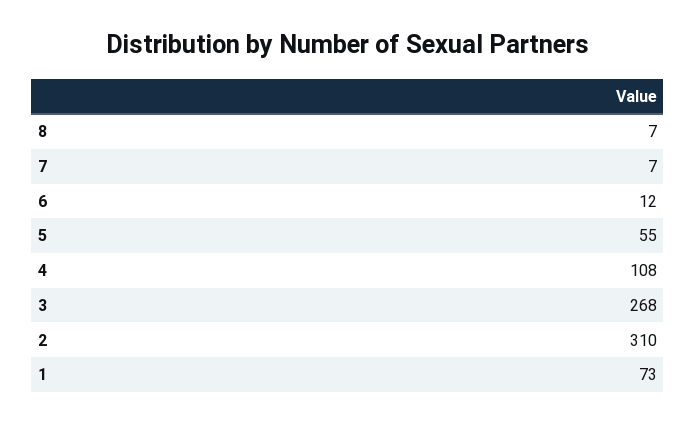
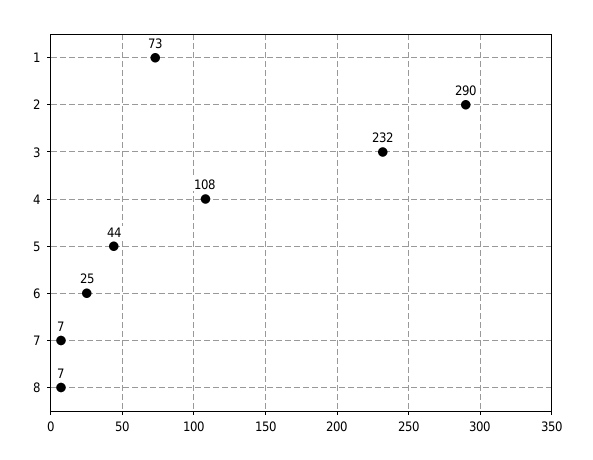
6: 12 -> 25
5: 55 -> 44
3: 268 -> 232
2: 310 -> 290

